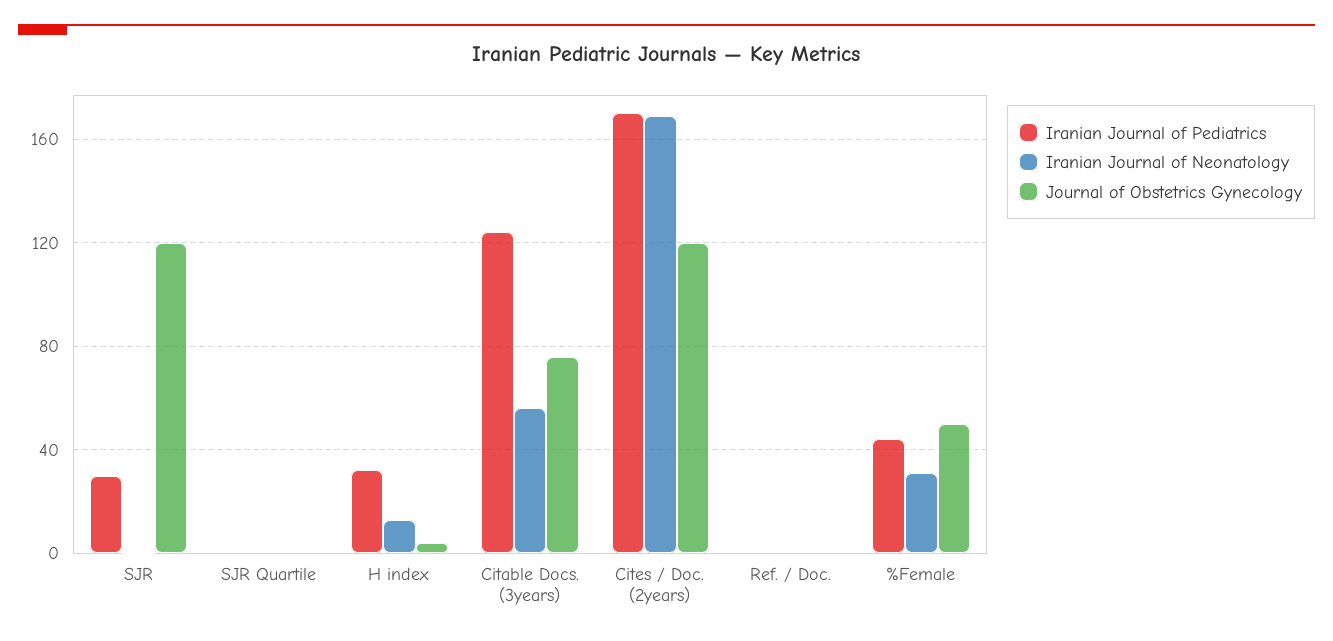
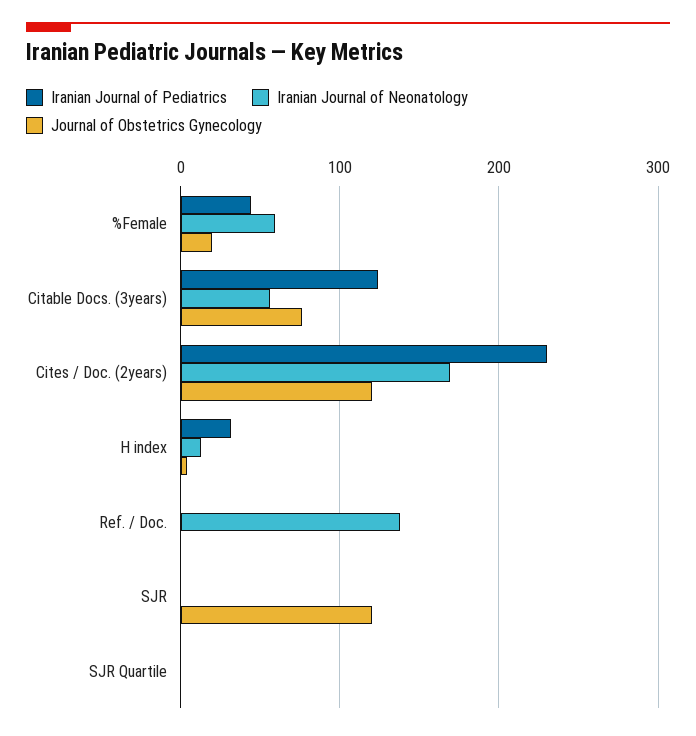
Iranian Journal of Pediatrics, SJR: 30 -> 0
Iranian Journal of Pediatrics, Cites / Doc. (2years): 170 -> 230
Iranian Journal of Neonatology, Ref. / Doc.: 0 -> 140
Iranian Journal of Neonatology, %Female: 30 -> 60
Journal of Obstetrics Gynecology, %Female: 50 -> 20

